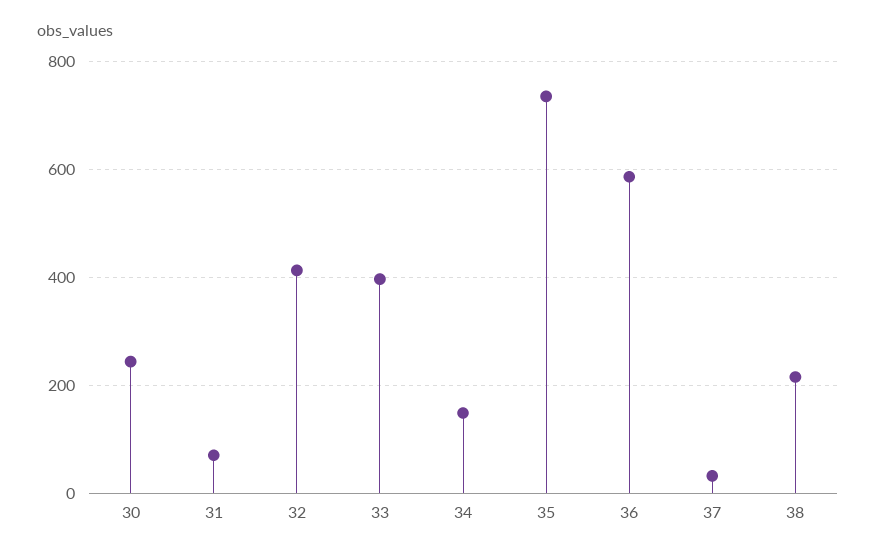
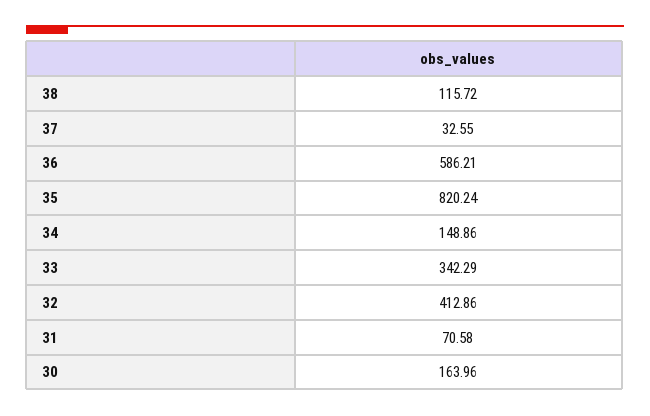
30: 240 -> 163.96
33: 400 -> 342.29
35: 740 -> 820.24
38: 220 -> 115.72

